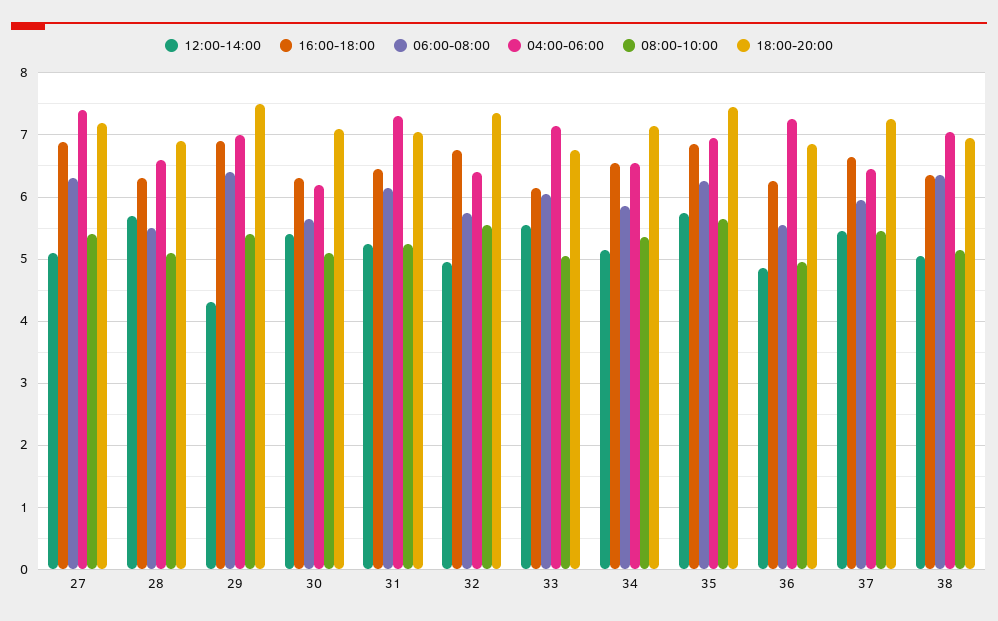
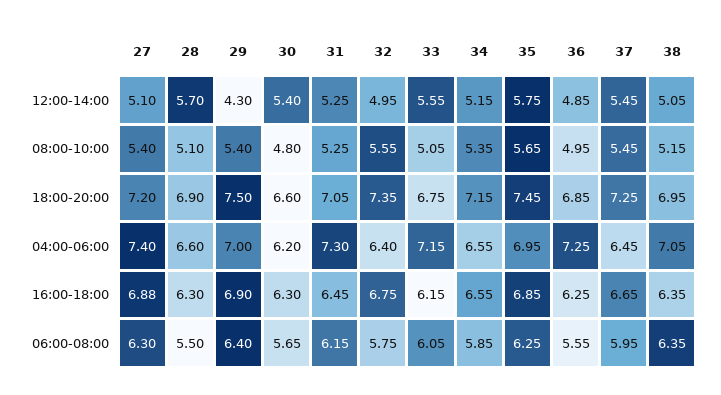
08:00-10:00, 30: 5.1 -> 4.8
18:00-20:00, 30: 7.1 -> 6.6

